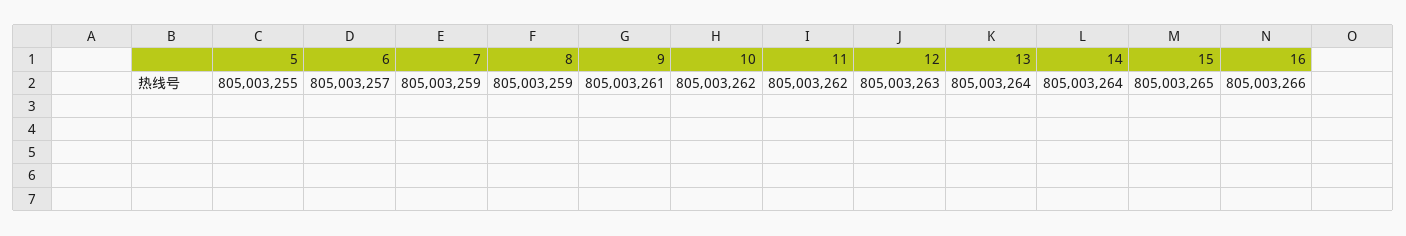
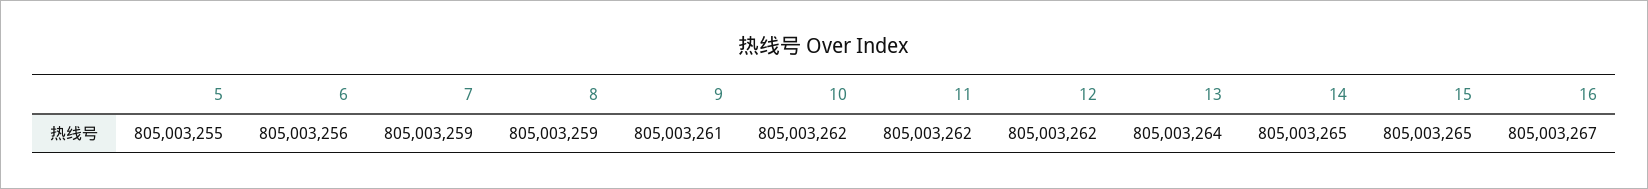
6: 805003257 -> 805003256
12: 805003263 -> 805003262
14: 805003264 -> 805003265
16: 805003266 -> 805003267

